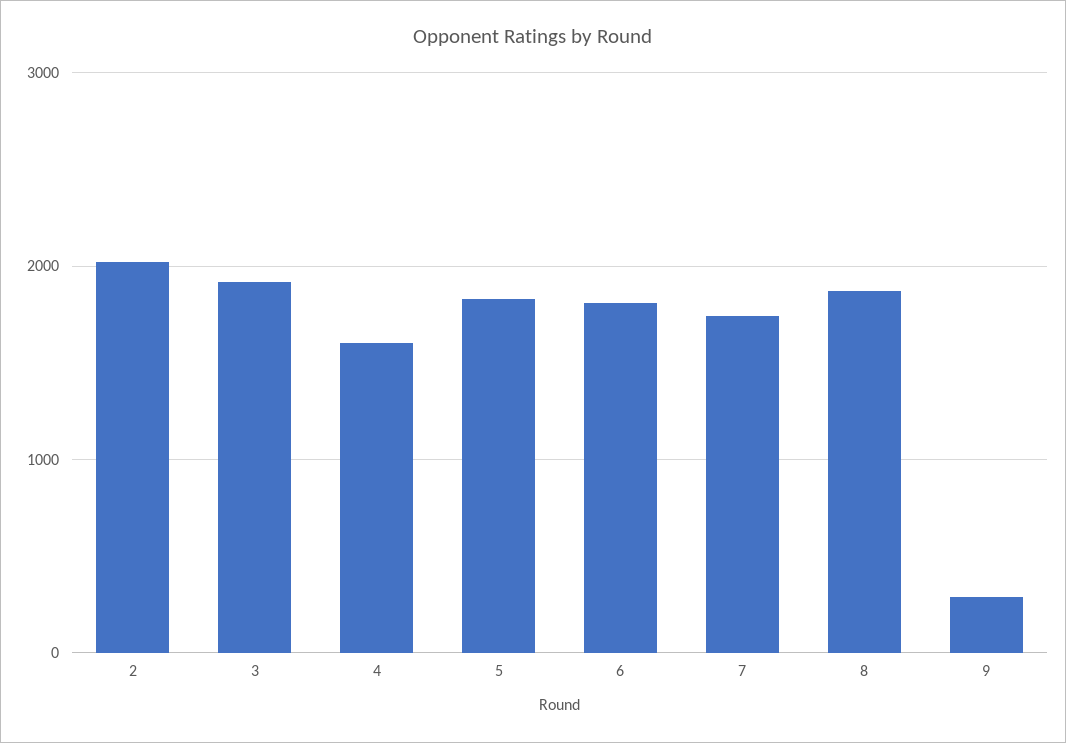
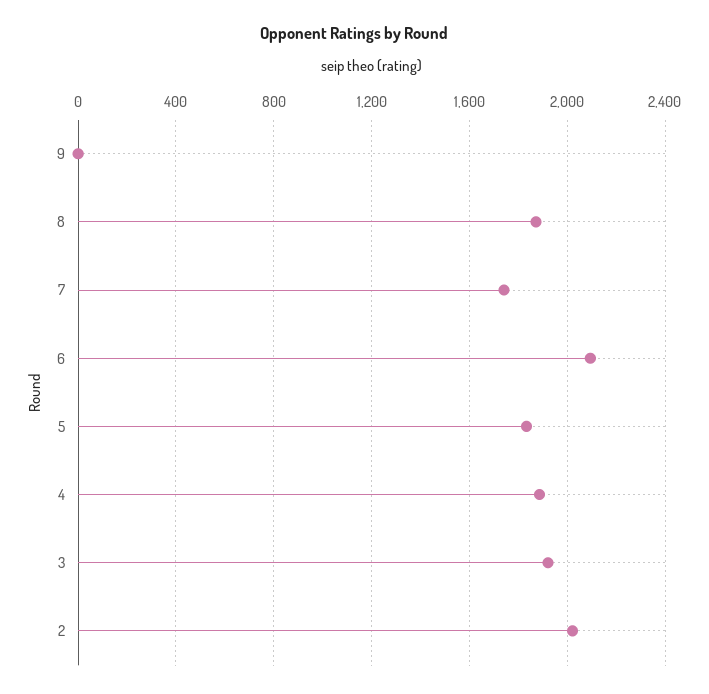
4: 1600 -> 1900
6: 1800 -> 2100
9: 300 -> 0

